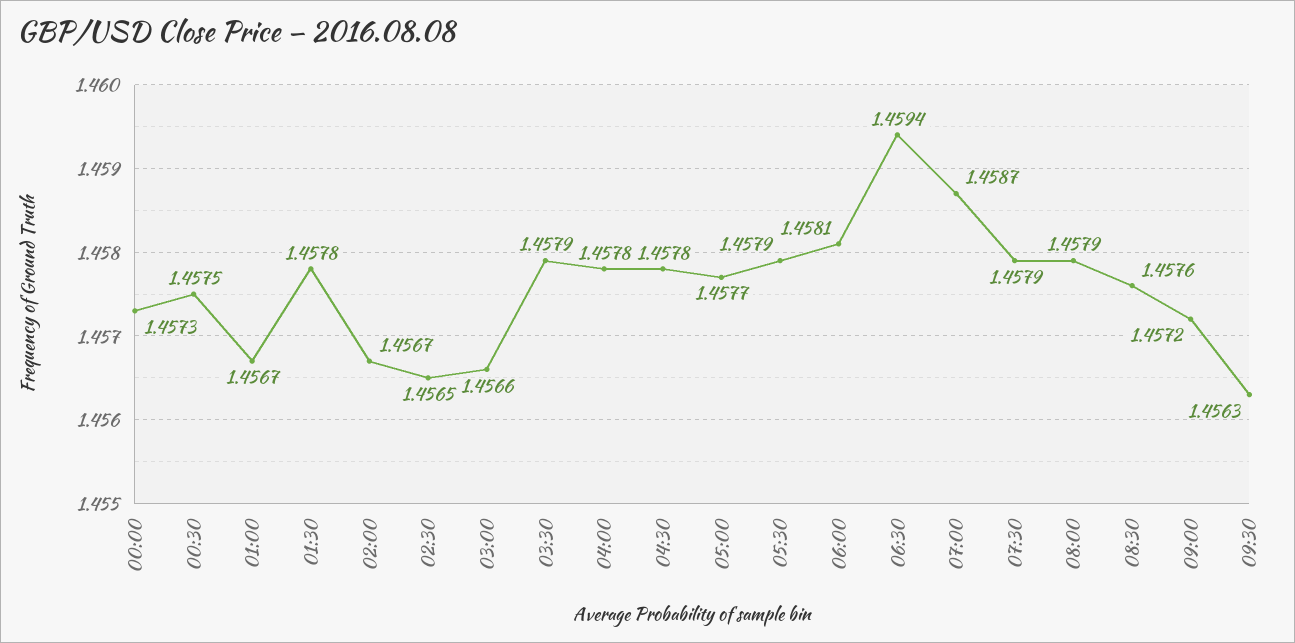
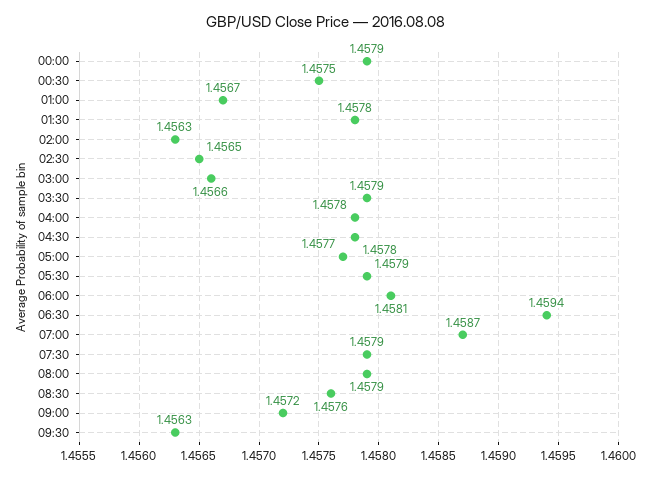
00:00: 1.4573 -> 1.4579
02:00: 1.4567 -> 1.4563

